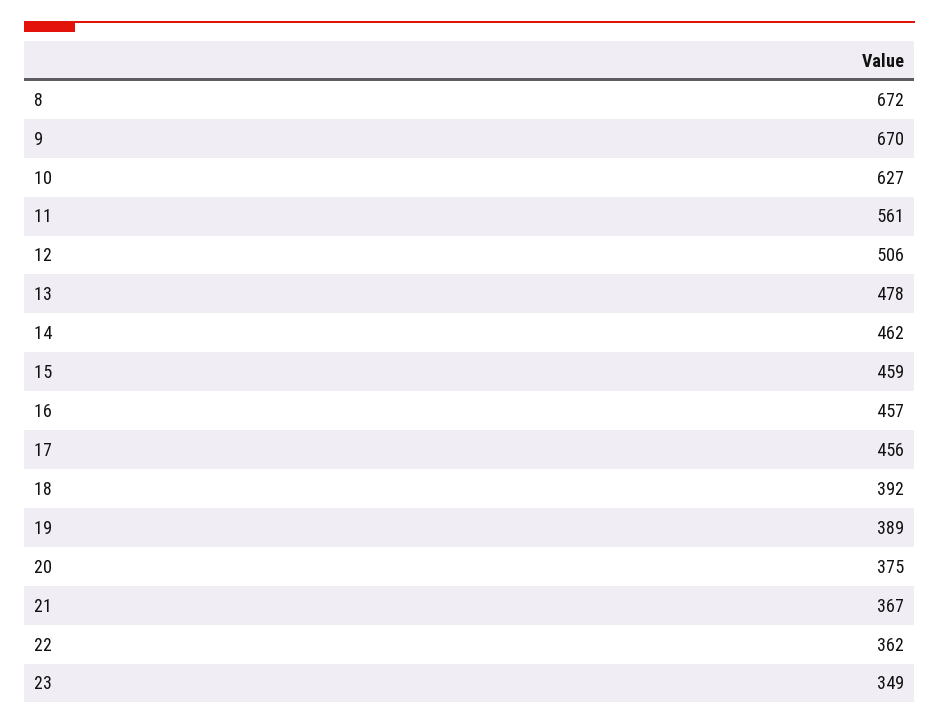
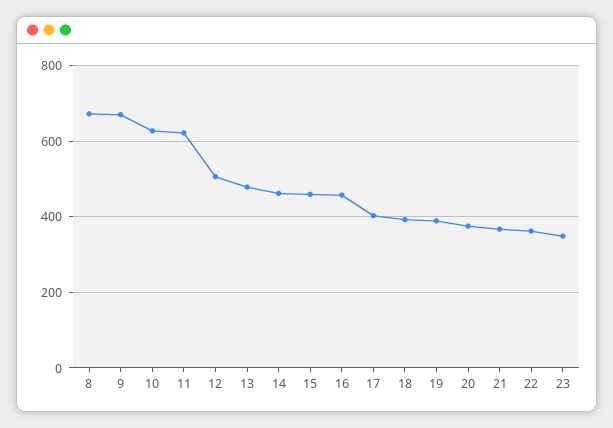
11: 561 -> 620
17: 456 -> 400

